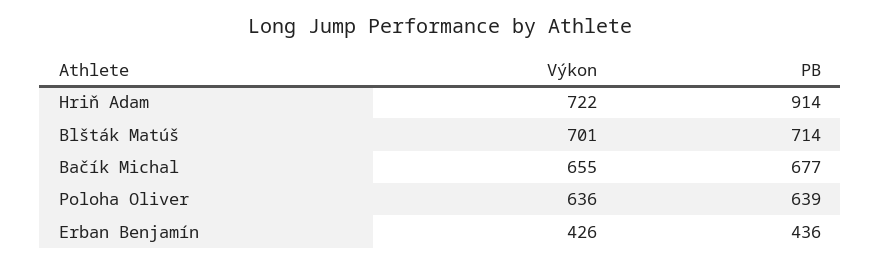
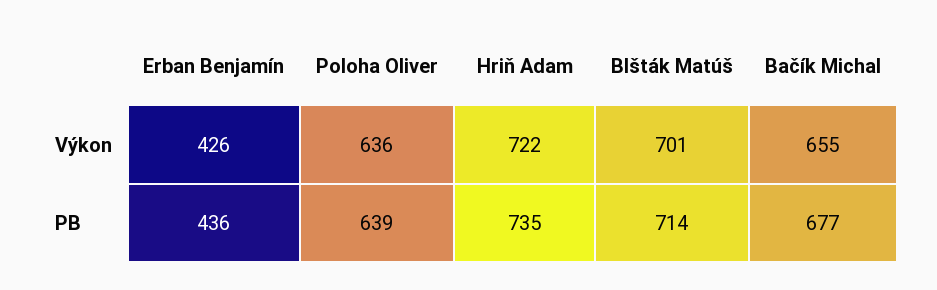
PB, Hriň Adam: 914 -> 735

